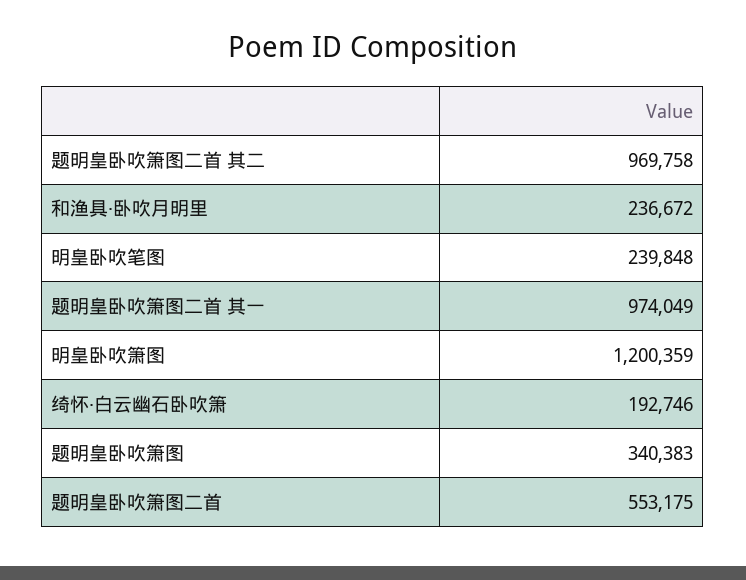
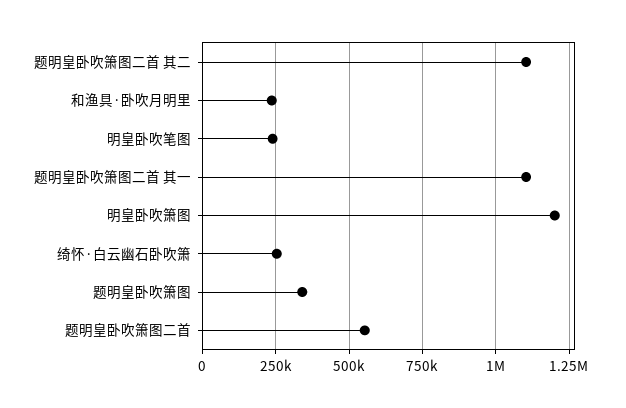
题明皇卧吹箫图二首 其二: 969758 -> 1100000
题明皇卧吹箫图二首 其一: 974049 -> 1100000
绮怀·白云幽石卧吹箫: 192746 -> 250000

